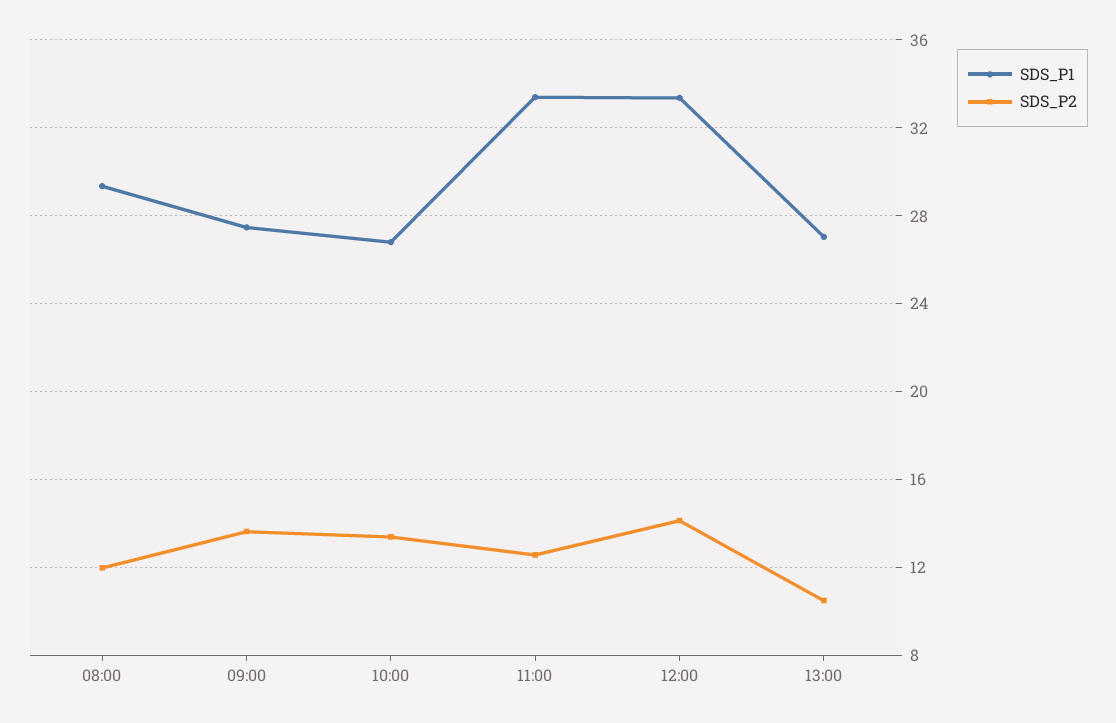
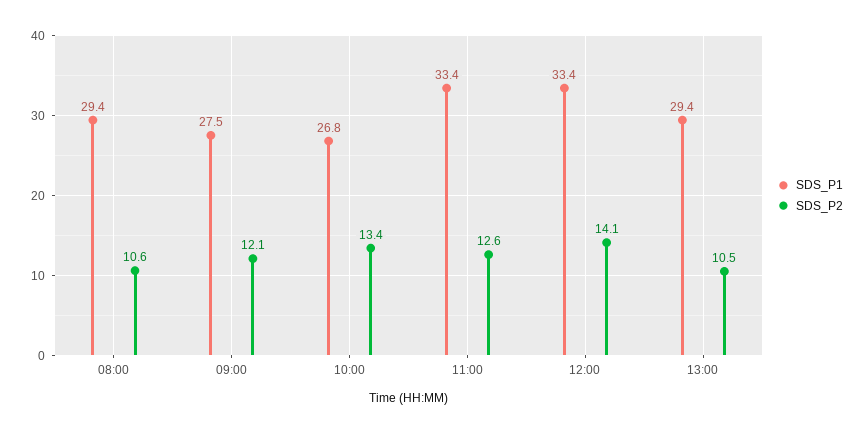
SDS_P2, 08:00: 12 -> 10.6
SDS_P2, 09:00: 13.5 -> 12.1
SDS_P1, 13:00: 27 -> 29.4

